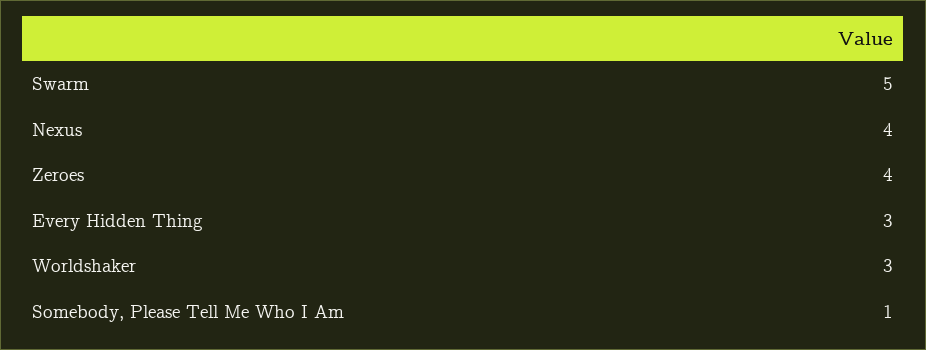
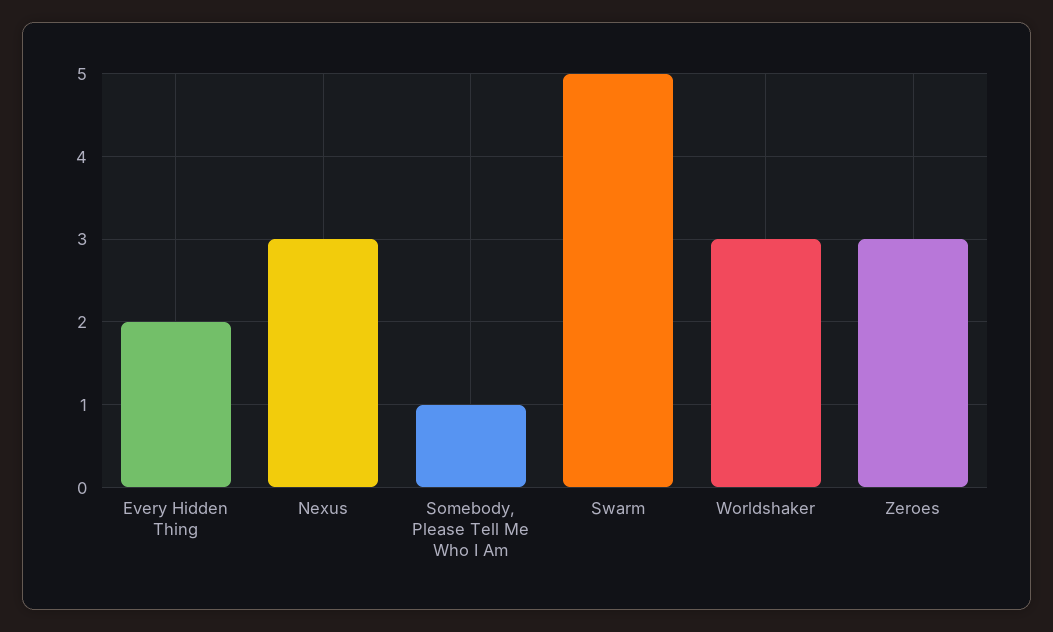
Nexus: 4 -> 3
Zeroes: 4 -> 3
Every Hidden Thing: 3 -> 2

